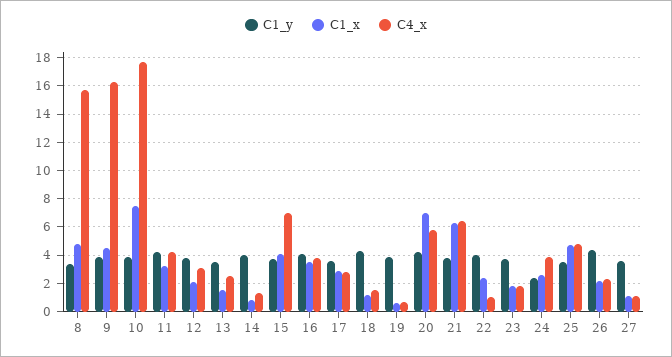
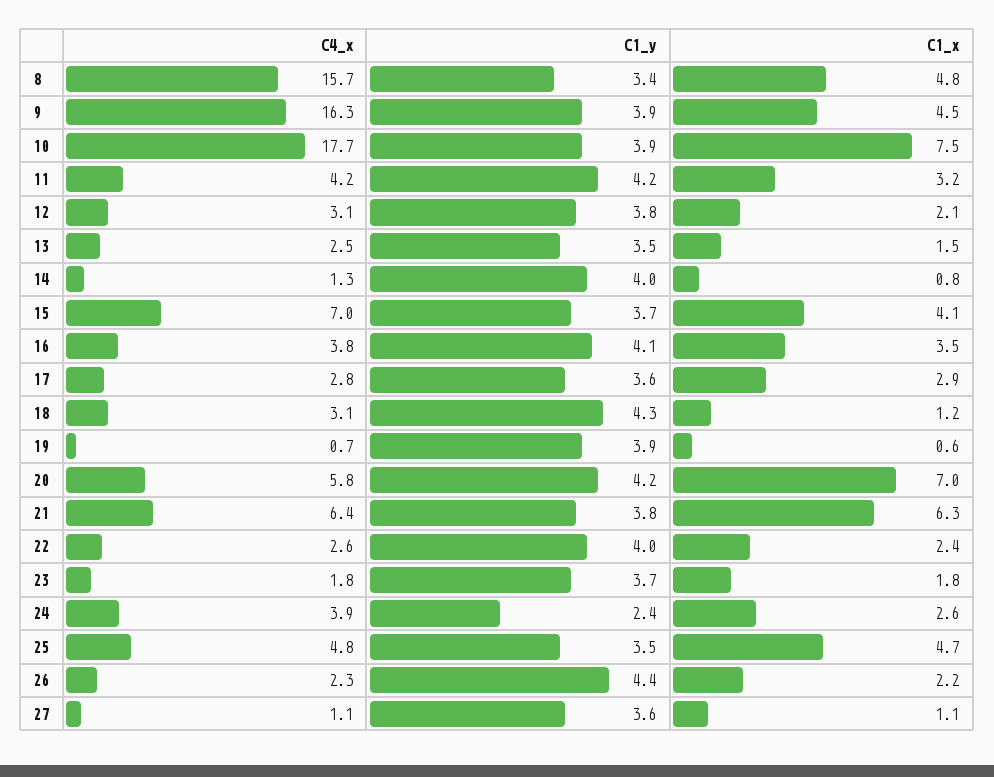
C4_x, 18: 1.5 -> 3.1
C4_x, 22: 1 -> 2.6

